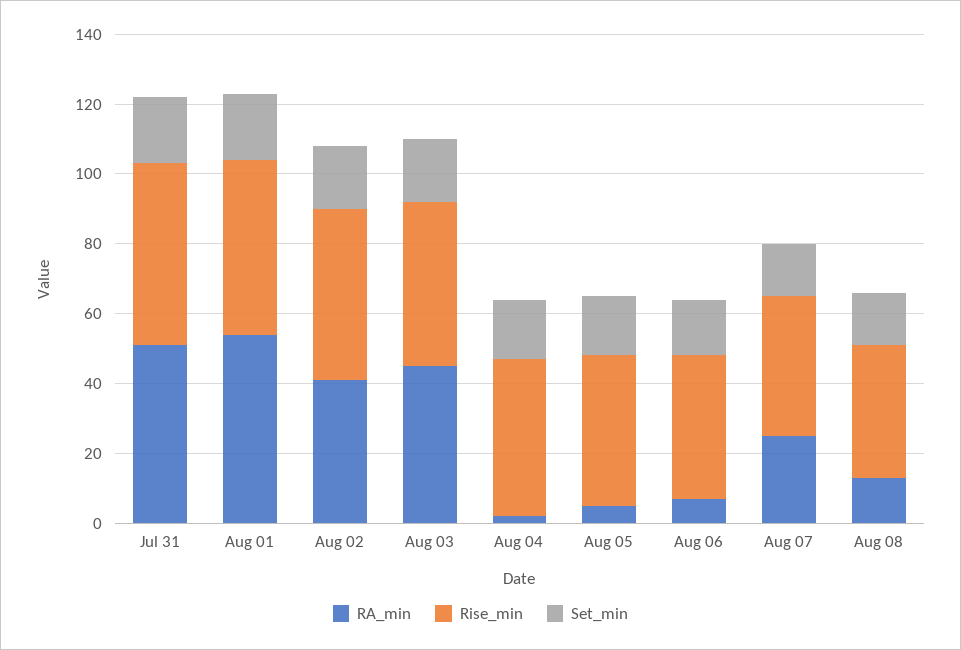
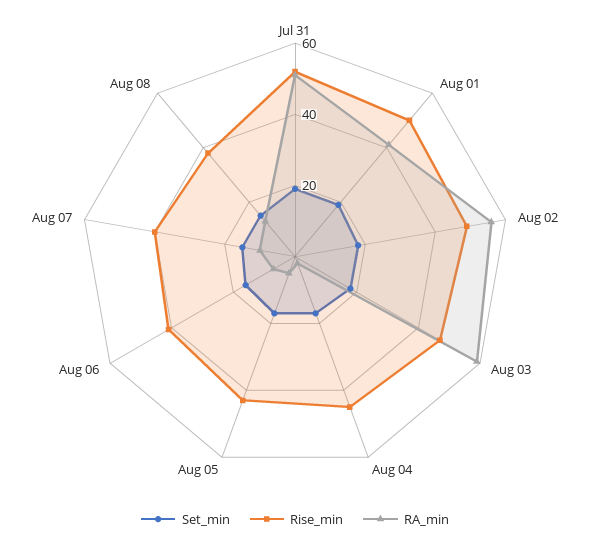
RA_min, Aug 01: 55 -> 40
RA_min, Aug 02: 40 -> 55
RA_min, Aug 03: 45 -> 60
RA_min, Aug 07: 25 -> 10

